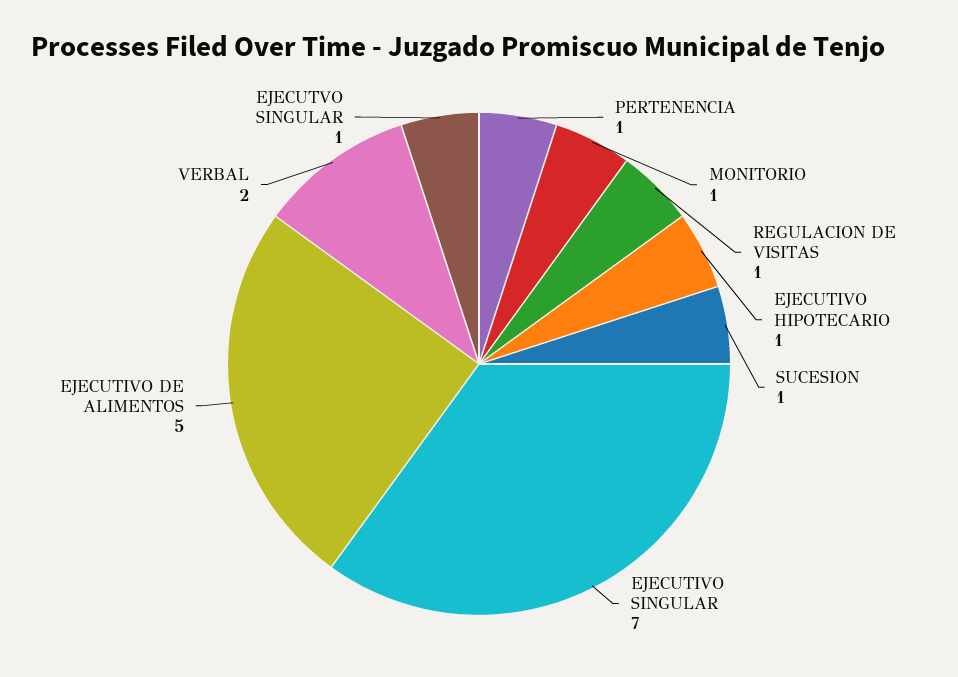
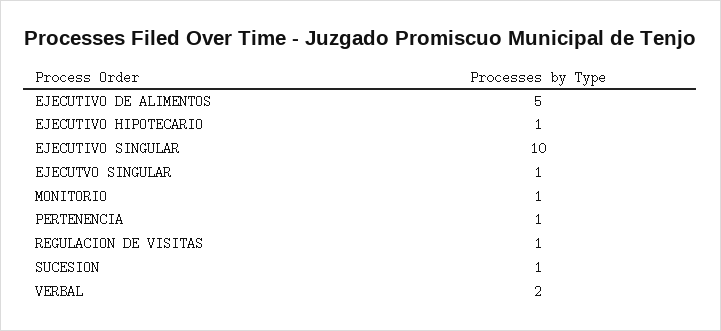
EJECUTIVO SINGULAR: 7 -> 10

